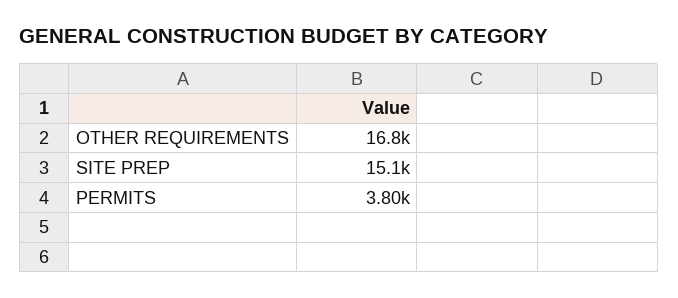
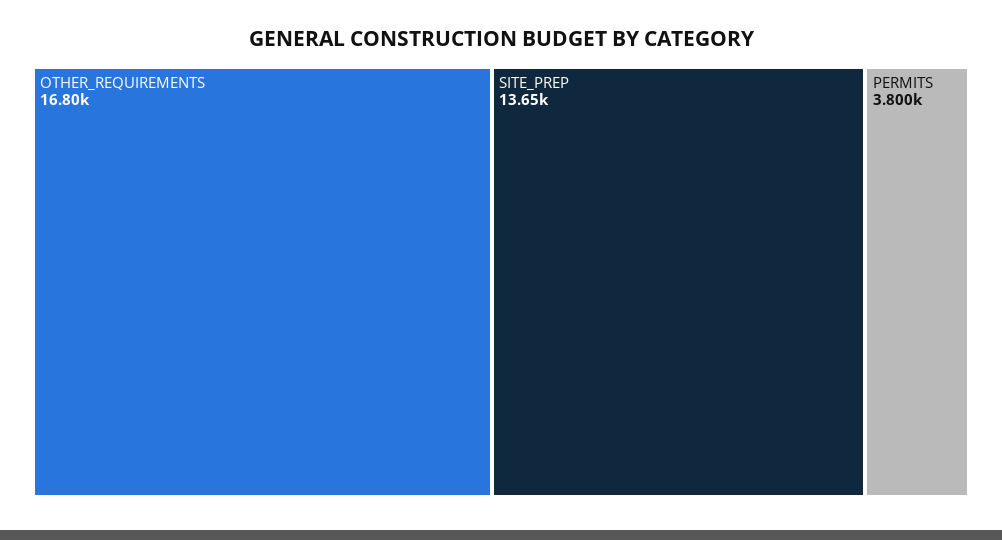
SITE PREP: 15100 -> 13650

